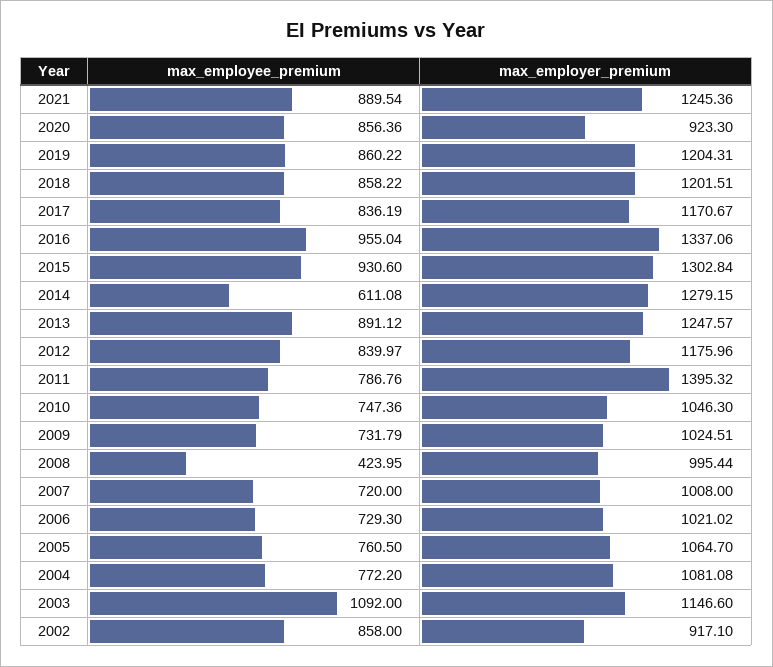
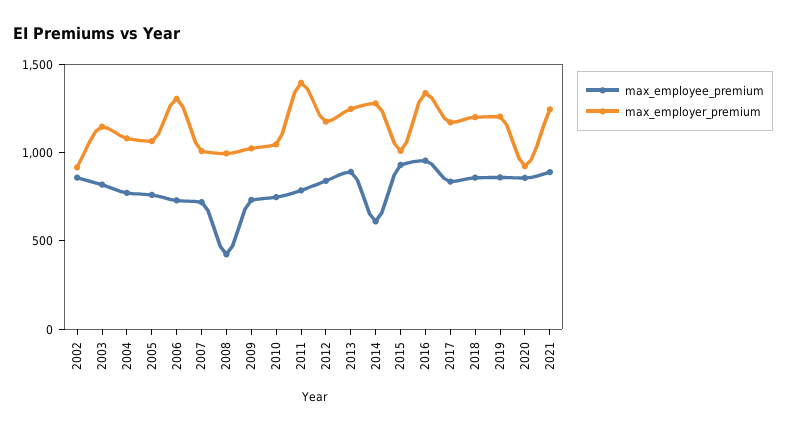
max_employer_premium, 2015: 1302.84 -> 1000
max_employer_premium, 2006: 1021.02 -> 1300
max_employee_premium, 2003: 1092 -> 800

